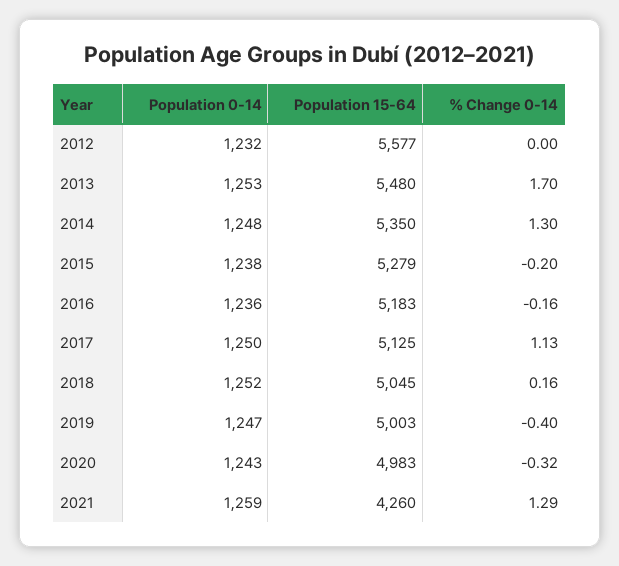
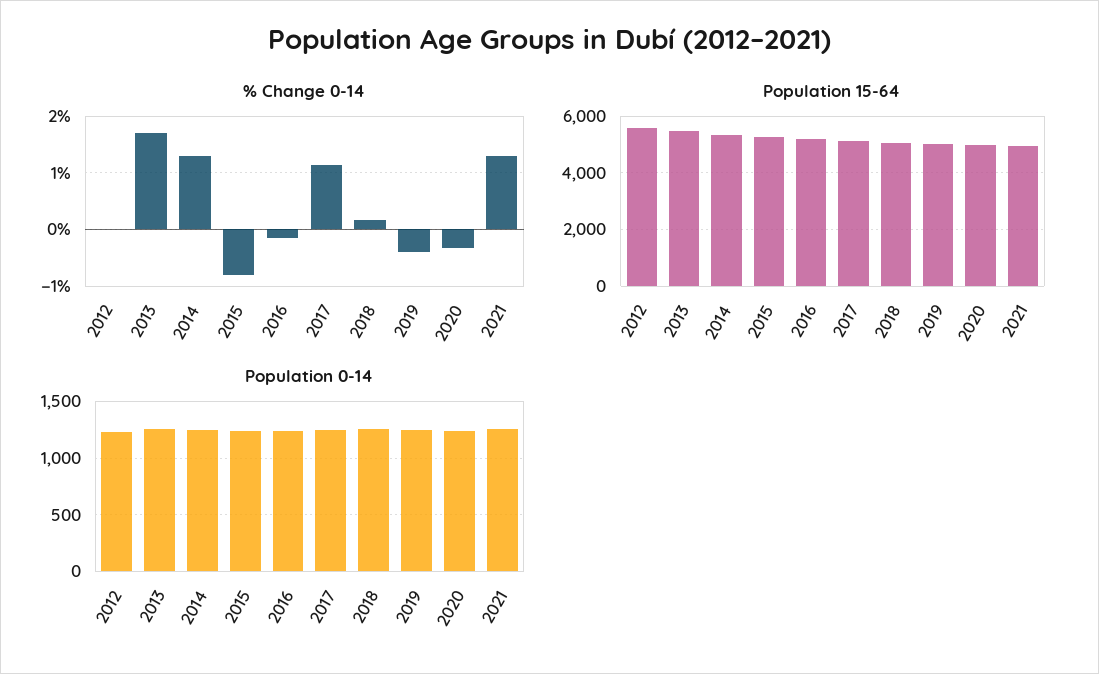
% Change 0-14, 2015: -0.2 -> -0.8
Population 15-64, 2021: 4260 -> 5000

